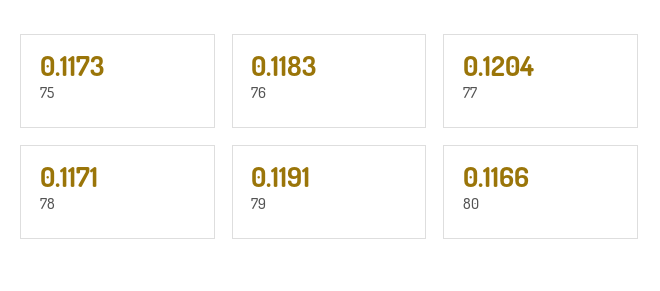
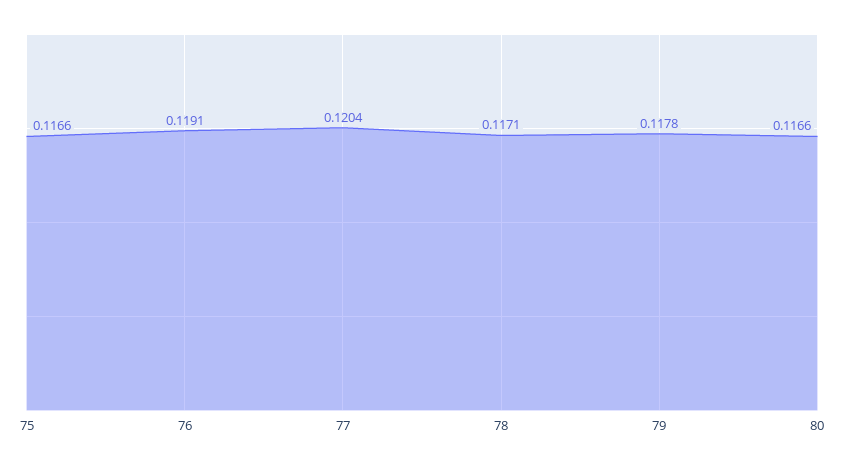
75: 0.1173 -> 0.1166
76: 0.1183 -> 0.1191
79: 0.1191 -> 0.1178

